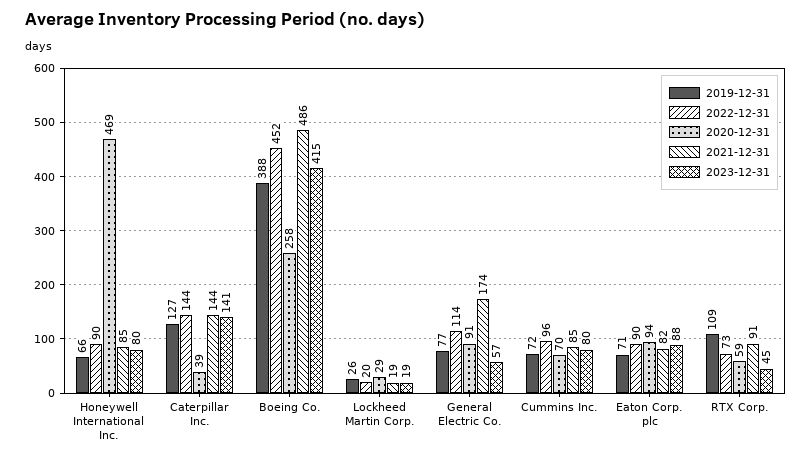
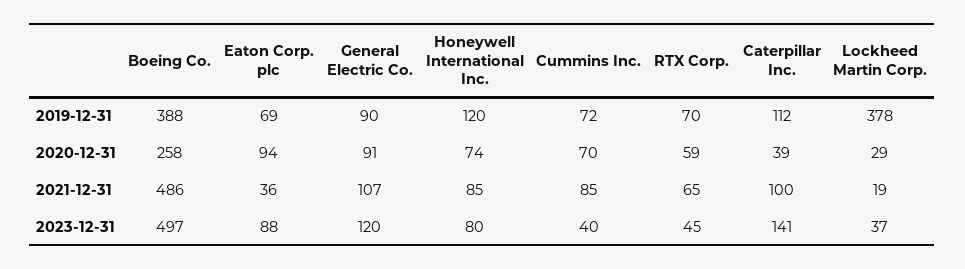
2019-12-31, Honeywell International Inc.: 66 -> 120
2022-12-31, Honeywell International Inc.: 90 -> none
2020-12-31, Honeywell International Inc.: 469 -> 74
2019-12-31, Caterpillar Inc.: 127 -> 112
2022-12-31, Caterpillar Inc.: 144 -> none
2021-12-31, Caterpillar Inc.: 144 -> 100
2022-12-31, Boeing Co.: 452 -> none
2023-12-31, Boeing Co.: 415 -> 497
2019-12-31, Lockheed Martin Corp.: 26 -> 378
2022-12-31, Lockheed Martin Corp.: 20 -> none
2023-12-31, Lockheed Martin Corp.: 19 -> 37
2019-12-31, General Electric Co.: 77 -> 90
2022-12-31, General Electric Co.: 114 -> none
2021-12-31, General Electric Co.: 174 -> 107
2023-12-31, General Electric Co.: 57 -> 120
2022-12-31, Cummins Inc.: 96 -> none
2023-12-31, Cummins Inc.: 80 -> 40
2019-12-31, Eaton Corp. plc: 71 -> 69
2022-12-31, Eaton Corp. plc: 90 -> none
2021-12-31, Eaton Corp. plc: 82 -> 36
2019-12-31, RTX Corp.: 109 -> 70
2022-12-31, RTX Corp.: 73 -> none
2021-12-31, RTX Corp.: 91 -> 65

